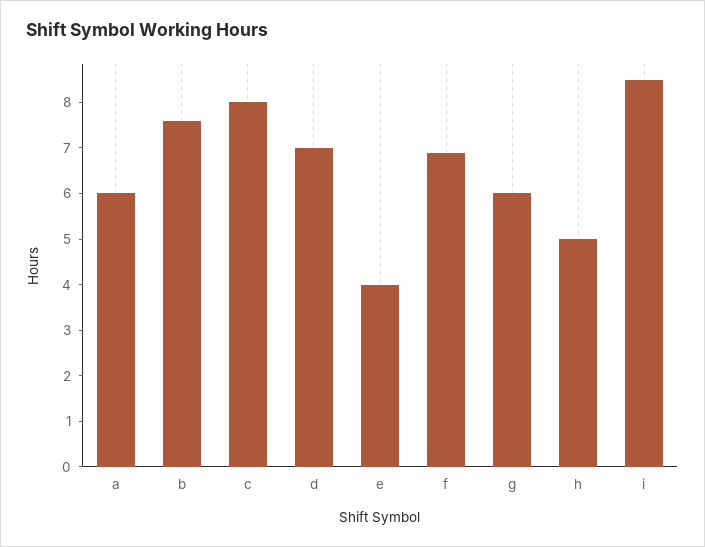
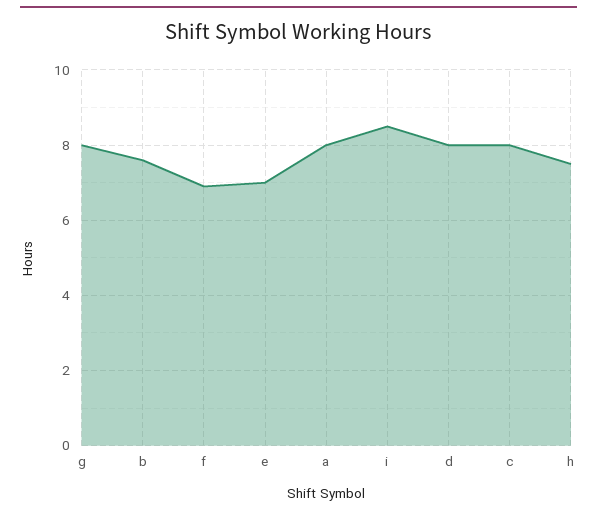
a: 6 -> 8
d: 7 -> 8
e: 4 -> 7
g: 6 -> 8
h: 5 -> 7.5

